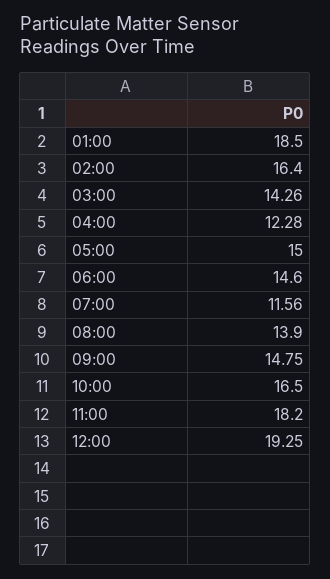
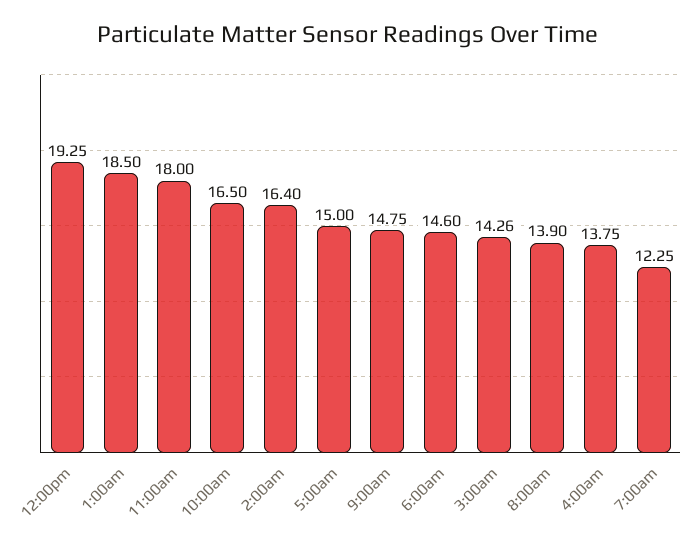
04:00: 12.28 -> 13.75
07:00: 11.56 -> 12.25
11:00: 18.2 -> 18

